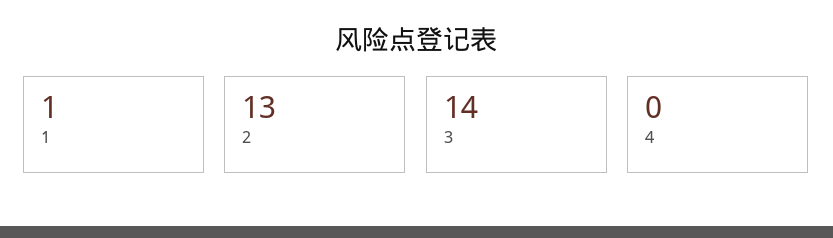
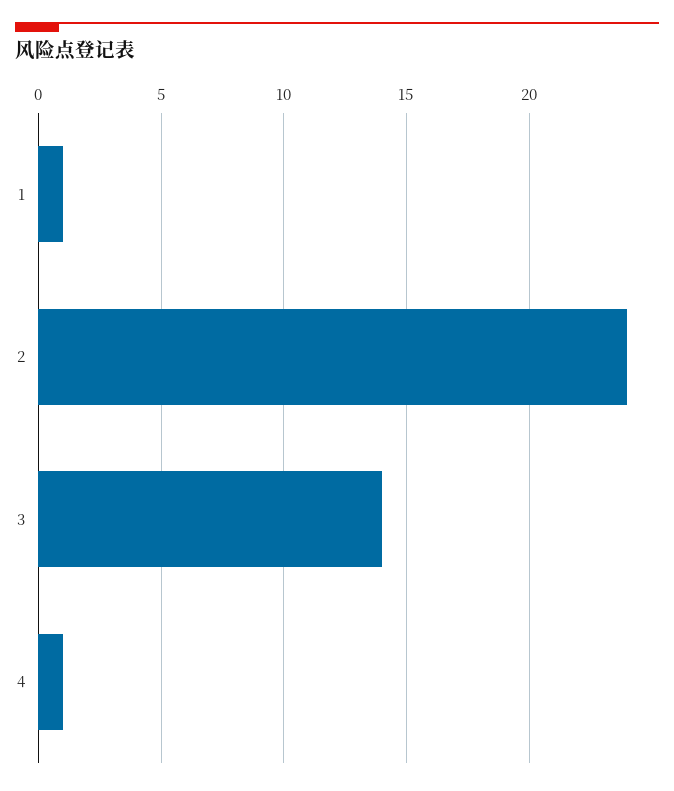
2: 13 -> 24
4: 0 -> 1

